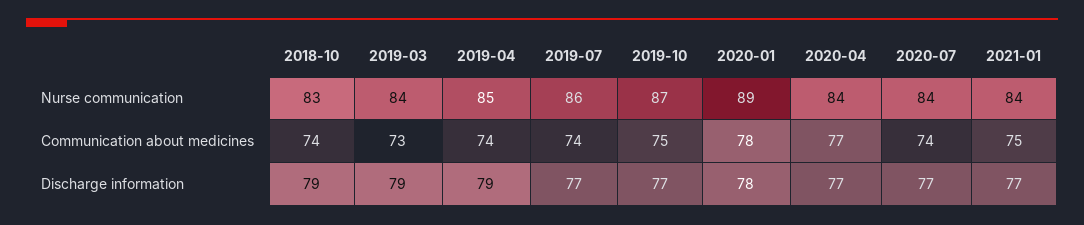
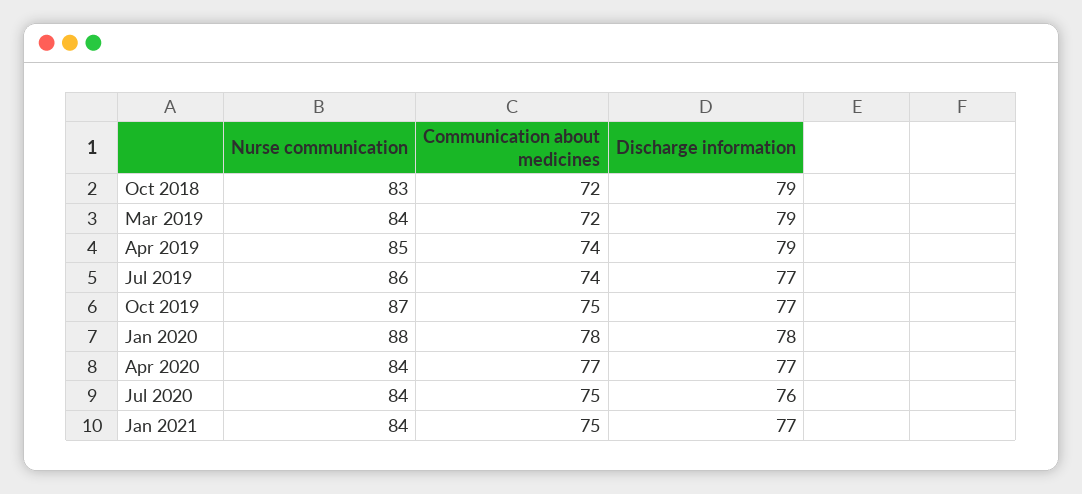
2020-01, Nurse communication: 89 -> 88
2018-10, Communication about medicines: 74 -> 72
2019-03, Communication about medicines: 73 -> 72
2020-07, Communication about medicines: 74 -> 75
2020-07, Discharge information: 77 -> 76

